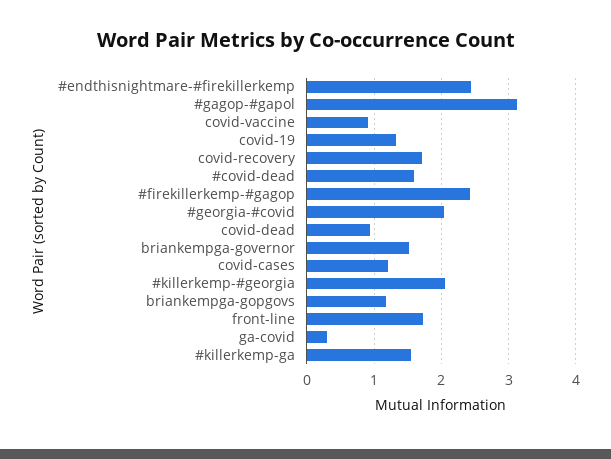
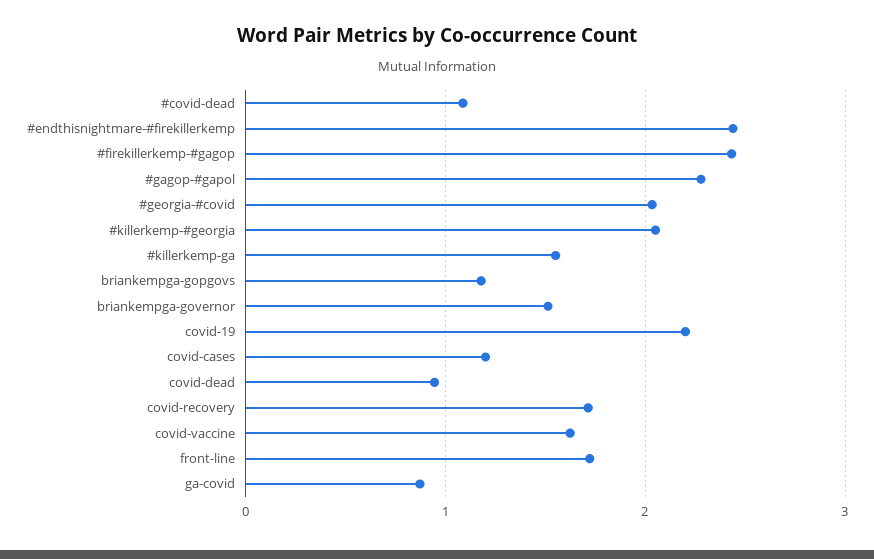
#gagop-#gapol: 3.1 -> 2.3
covid-vaccine: 0.9 -> 1.6
covid-19: 1.3 -> 2.2
#covid-dead: 1.6 -> 1.1
ga-covid: 0.3 -> 0.9

